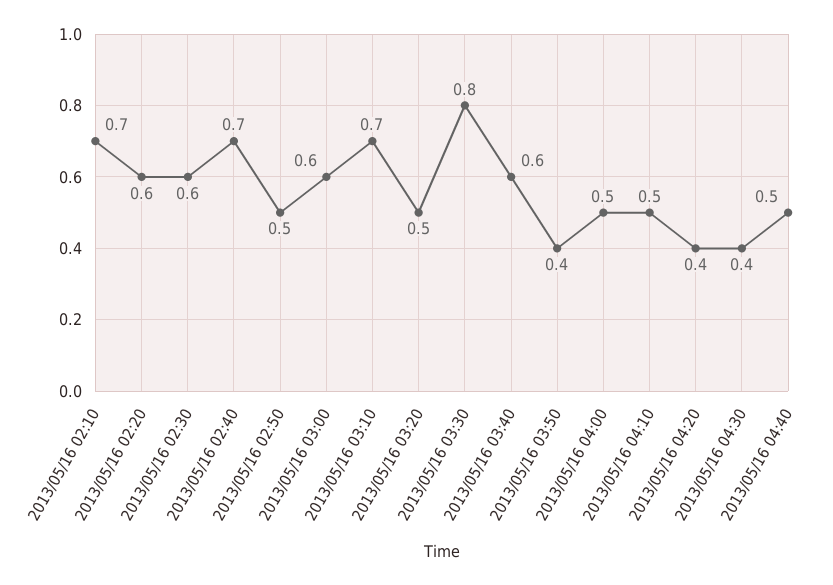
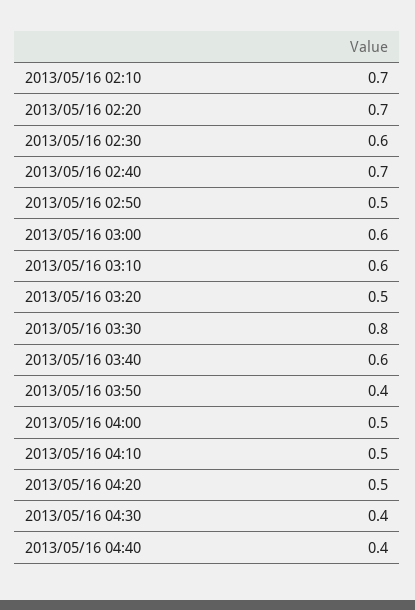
2013/05/16 02:20: 0.6 -> 0.7
2013/05/16 03:10: 0.7 -> 0.6
2013/05/16 04:20: 0.4 -> 0.5
2013/05/16 04:40: 0.5 -> 0.4

